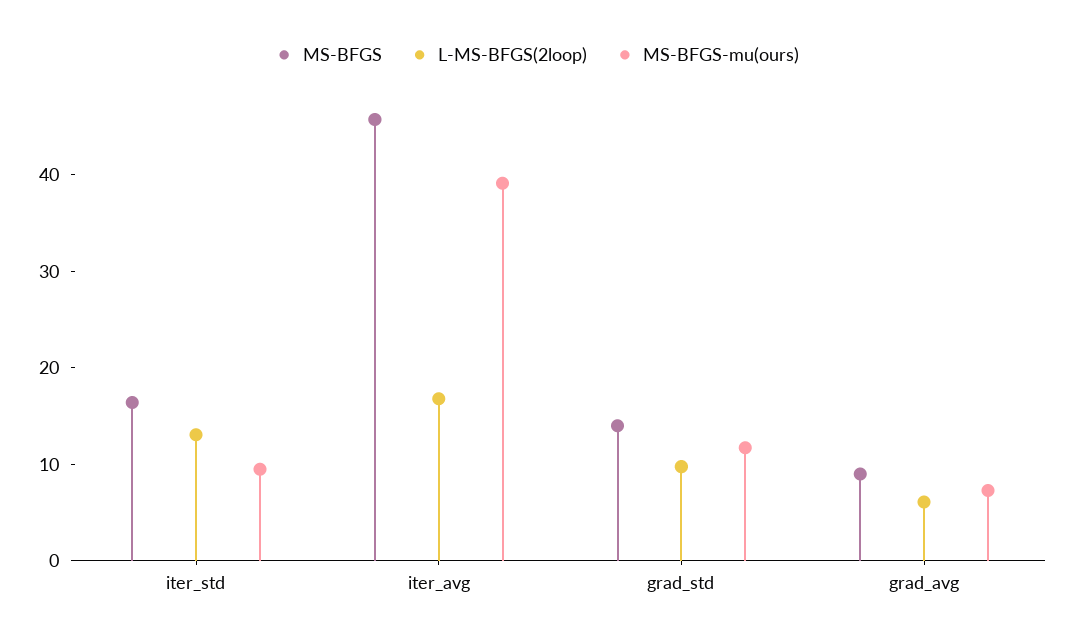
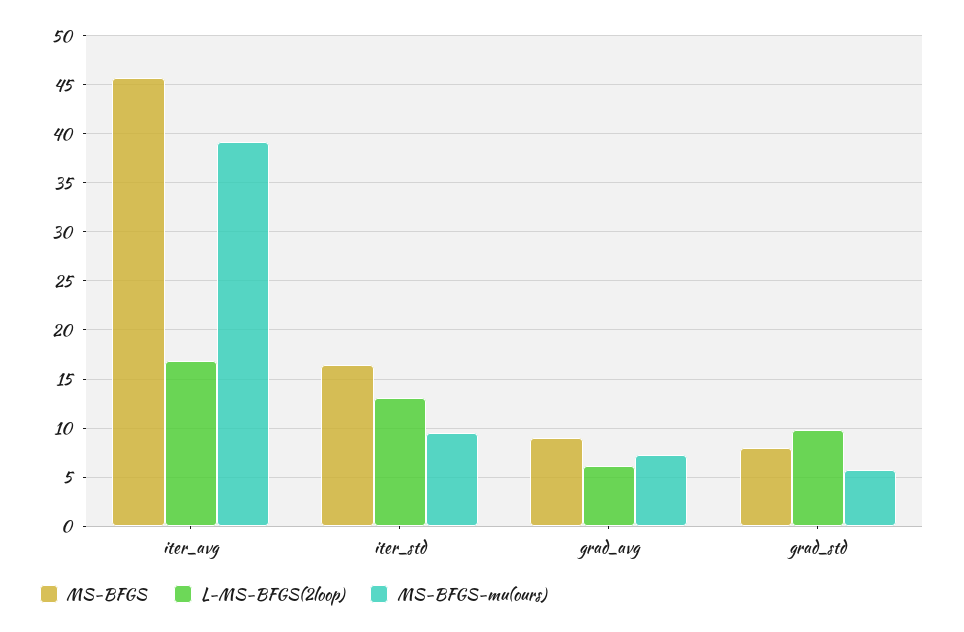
MS-BFGS, grad_std: 14 -> 8
MS-BFGS-mu(ours), grad_std: 12 -> 6

